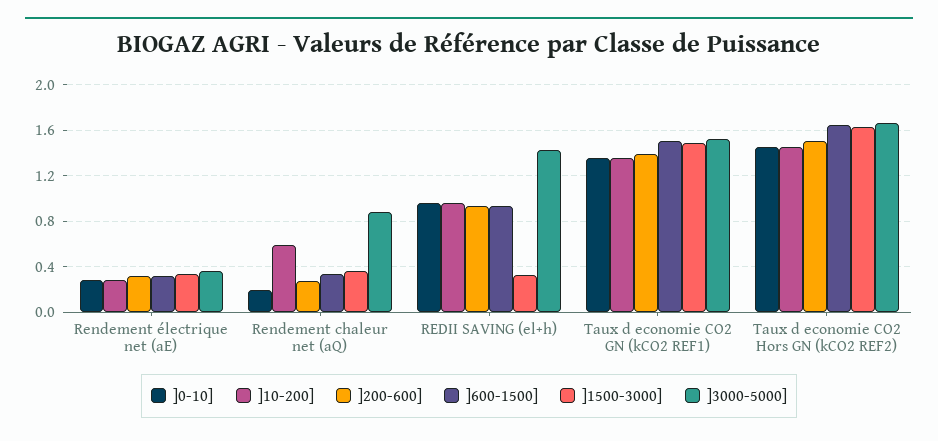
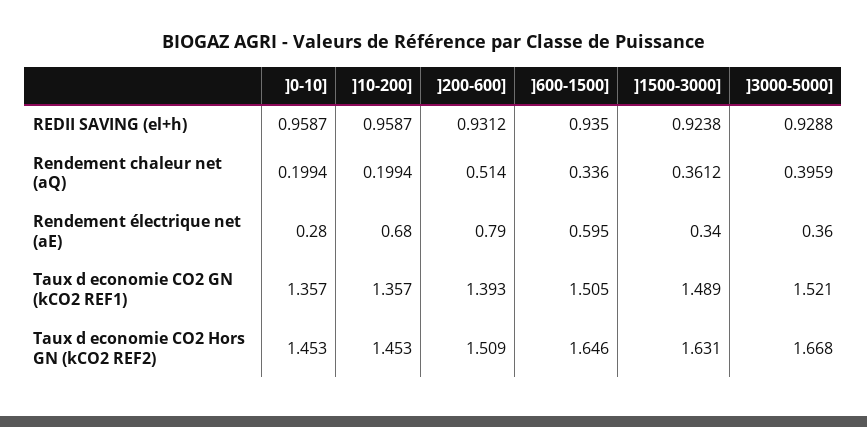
]10-200], Rendement électrique net (aE): 0.3 -> 0.68
]200-600], Rendement électrique net (aE): 0.3 -> 0.79
]600-1500], Rendement électrique net (aE): 0.3 -> 0.595
]10-200], Rendement chaleur net (aQ): 0.6 -> 0.1994
]200-600], Rendement chaleur net (aQ): 0.3 -> 0.514
]3000-5000], Rendement chaleur net (aQ): 0.9 -> 0.3959
]1500-3000], REDII SAVING (el+h): 0.3 -> 0.9238
]3000-5000], REDII SAVING (el+h): 1.4 -> 0.9288

